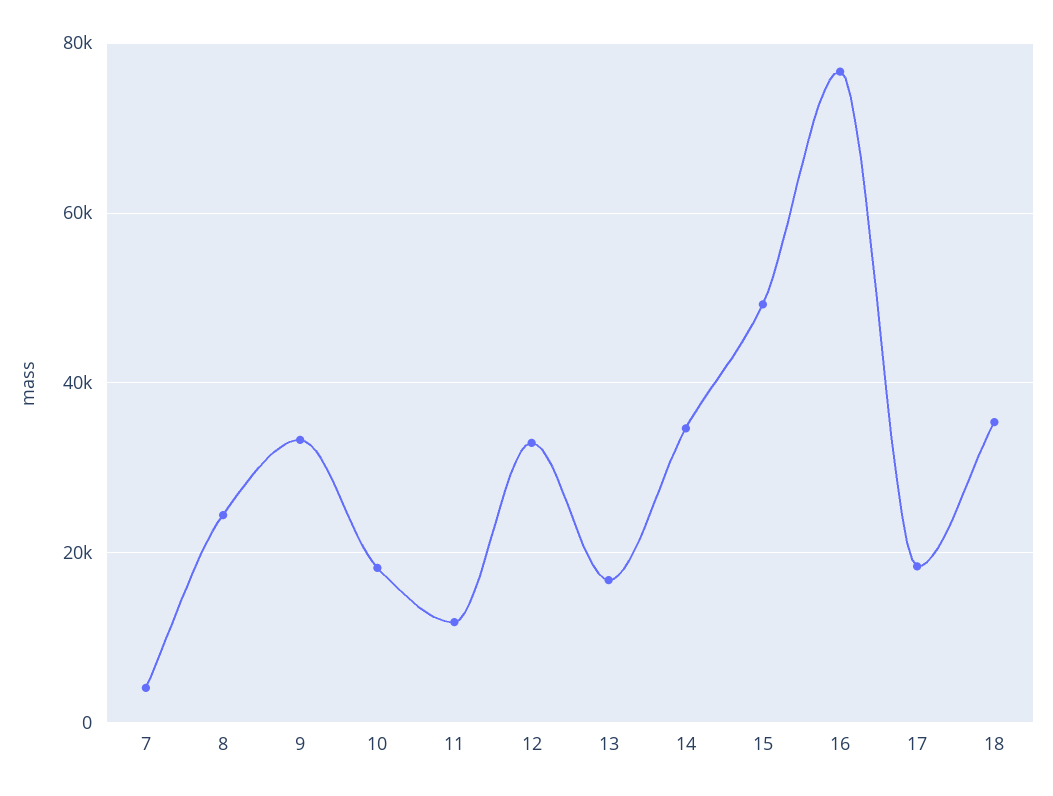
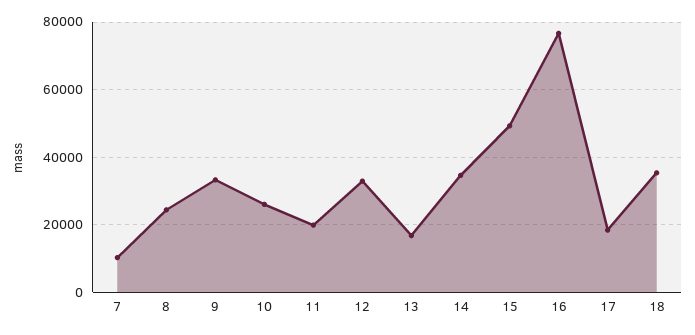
7: 4000 -> 10000
10: 18000 -> 26000
11: 12000 -> 20000

